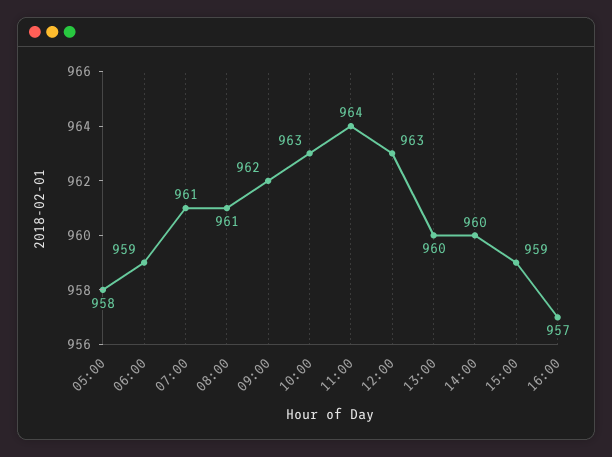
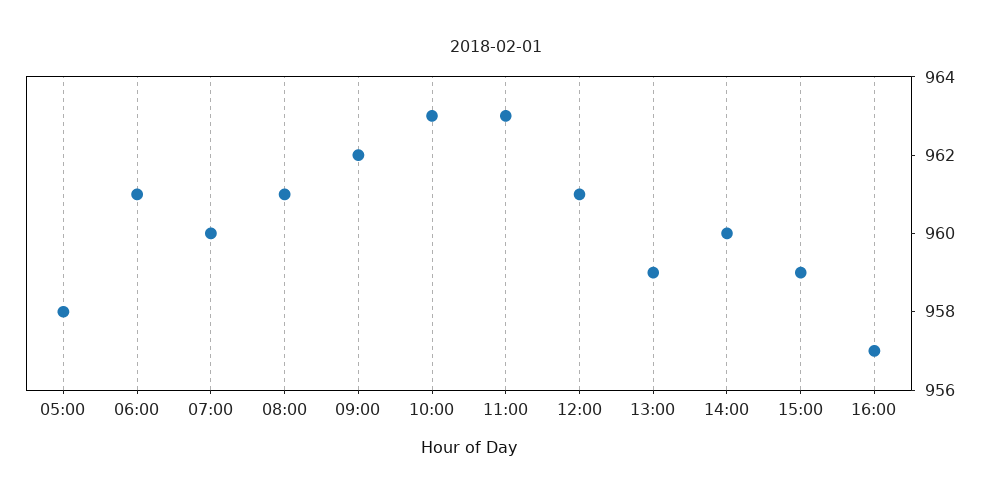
06:00: 959 -> 961
07:00: 961 -> 960
11:00: 964 -> 963
12:00: 963 -> 961
13:00: 960 -> 959

